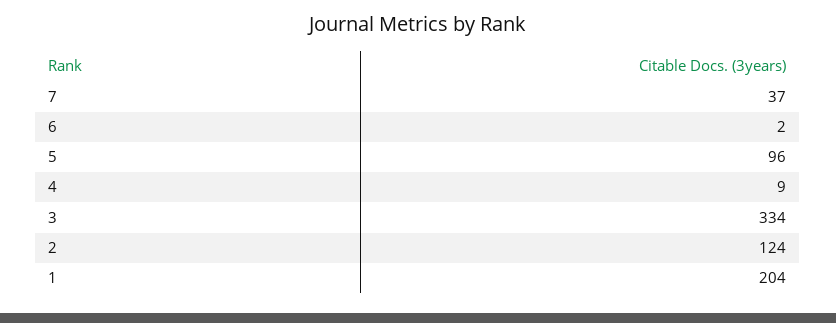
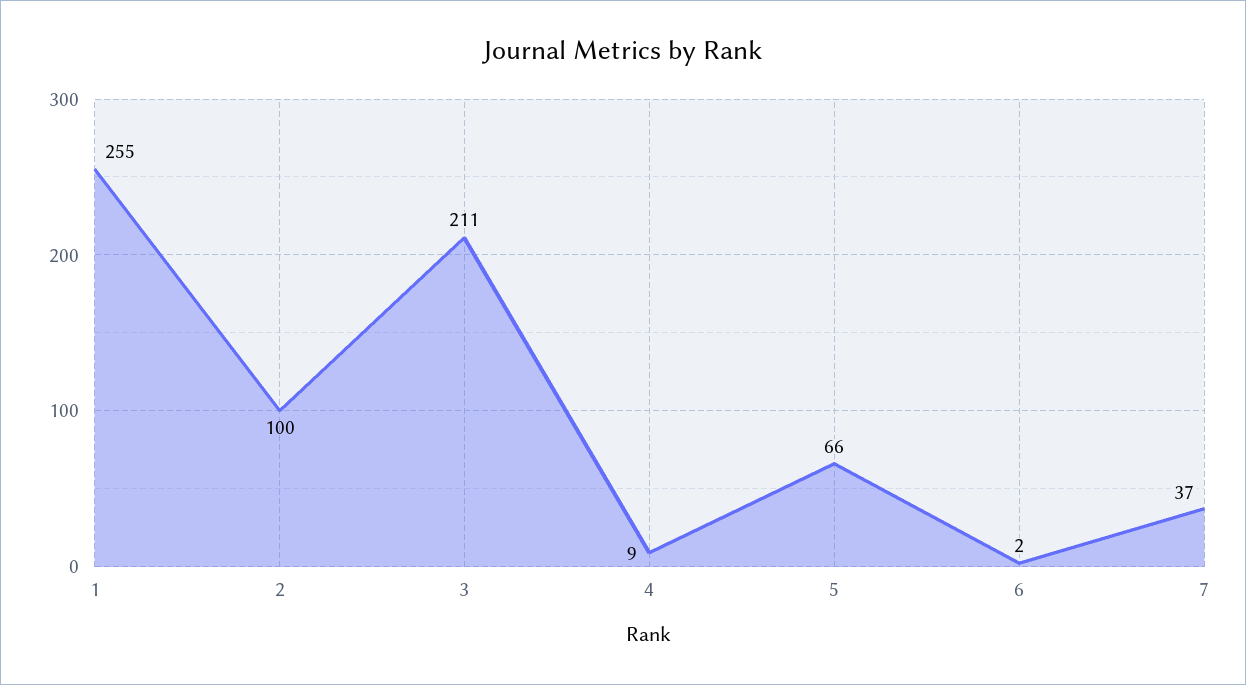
5: 96 -> 66
3: 334 -> 211
2: 124 -> 100
1: 204 -> 255

